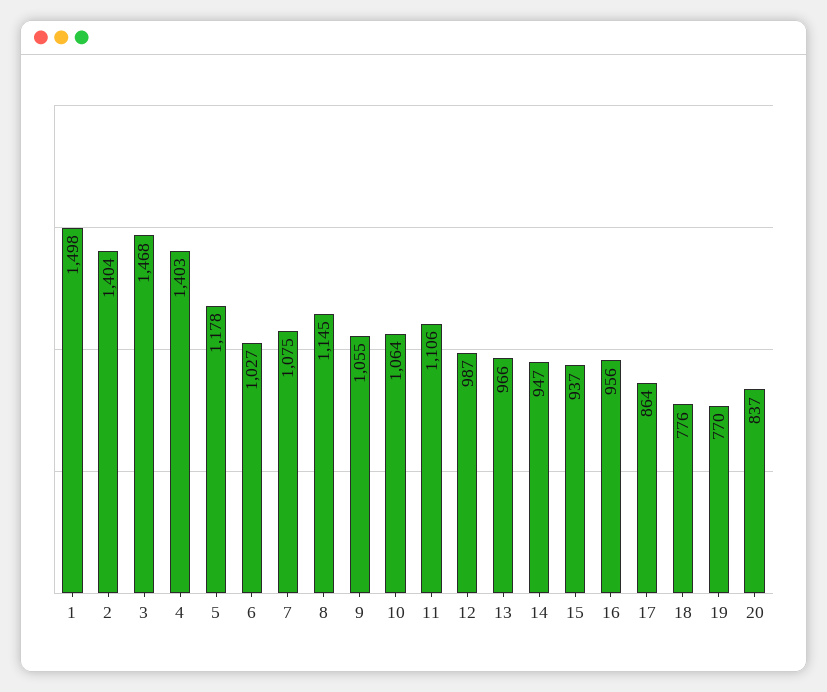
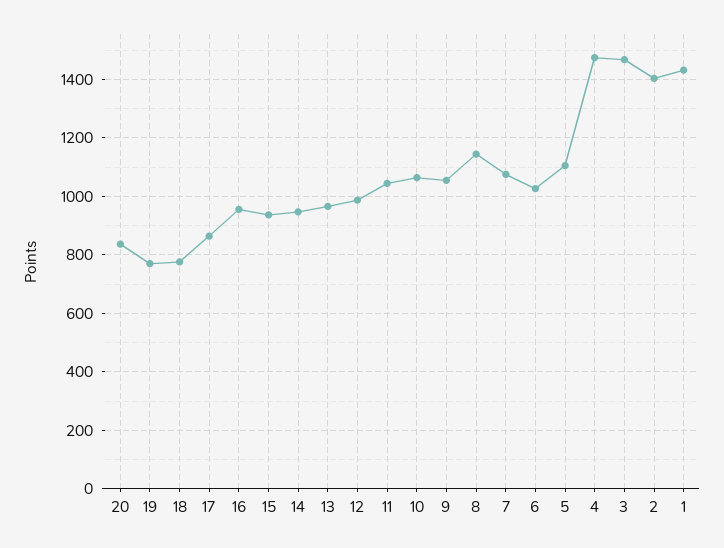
1: 1498 -> 1425
4: 1403 -> 1475
5: 1178 -> 1100
11: 1106 -> 1050

